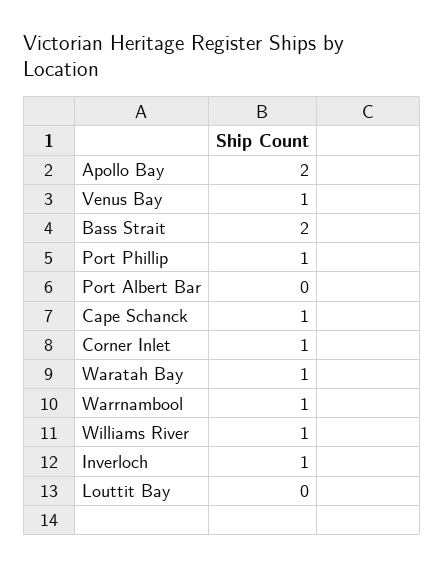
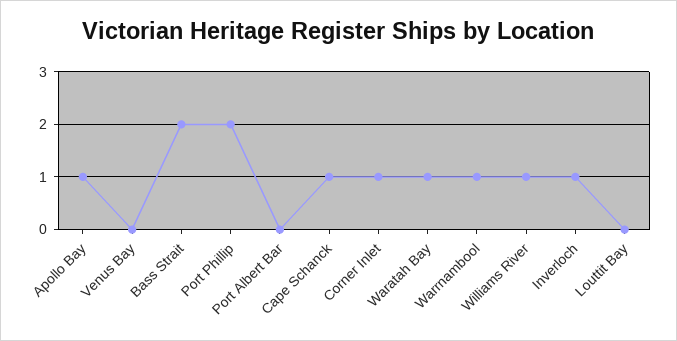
Apollo Bay: 2 -> 1
Venus Bay: 1 -> 0
Port Phillip: 1 -> 2

